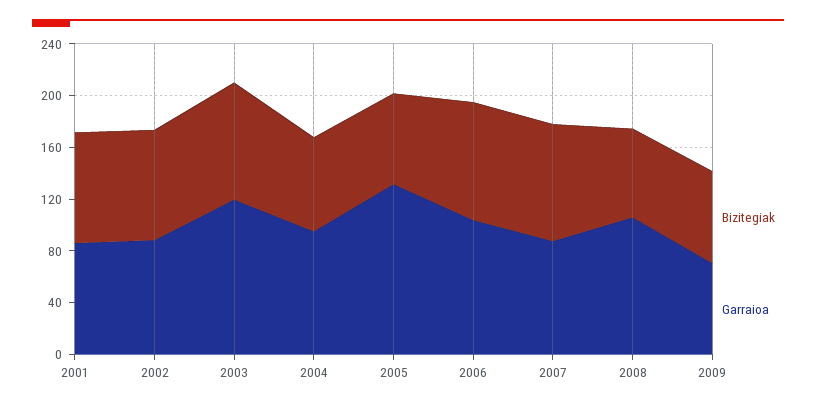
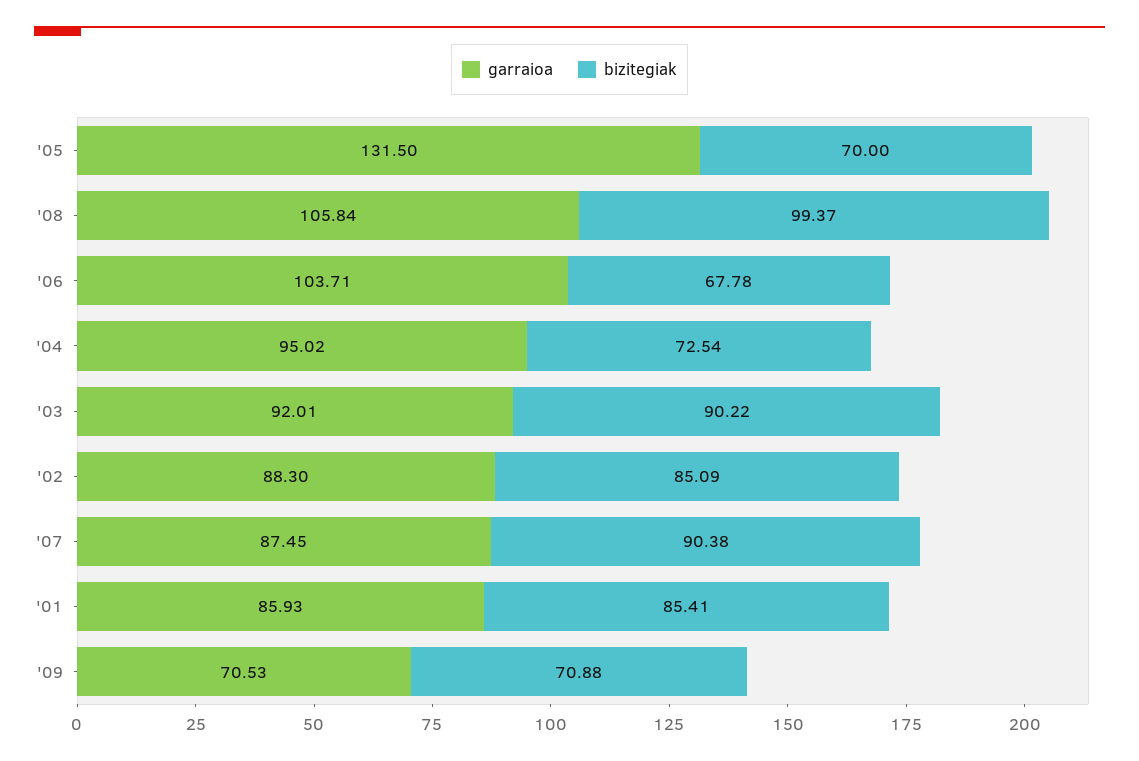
Garraioa, 2003: 120 -> 92.01
Bizitegiak, 2006: 90 -> 67.78
Bizitegiak, 2008: 70 -> 99.37

